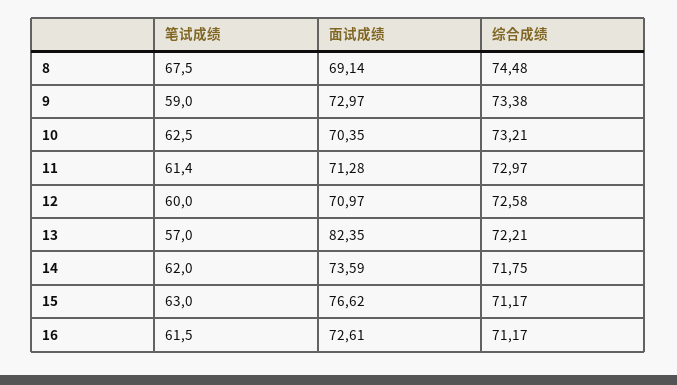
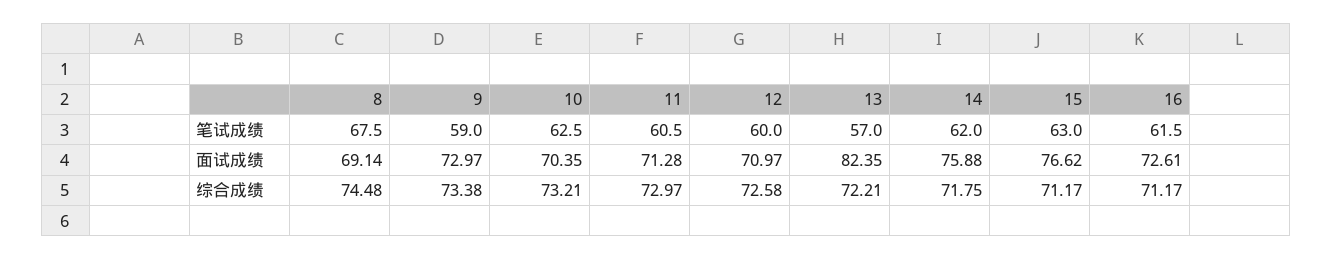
笔试成绩, 11: 61.4 -> 60.5
面试成绩, 14: 73.59 -> 75.88

